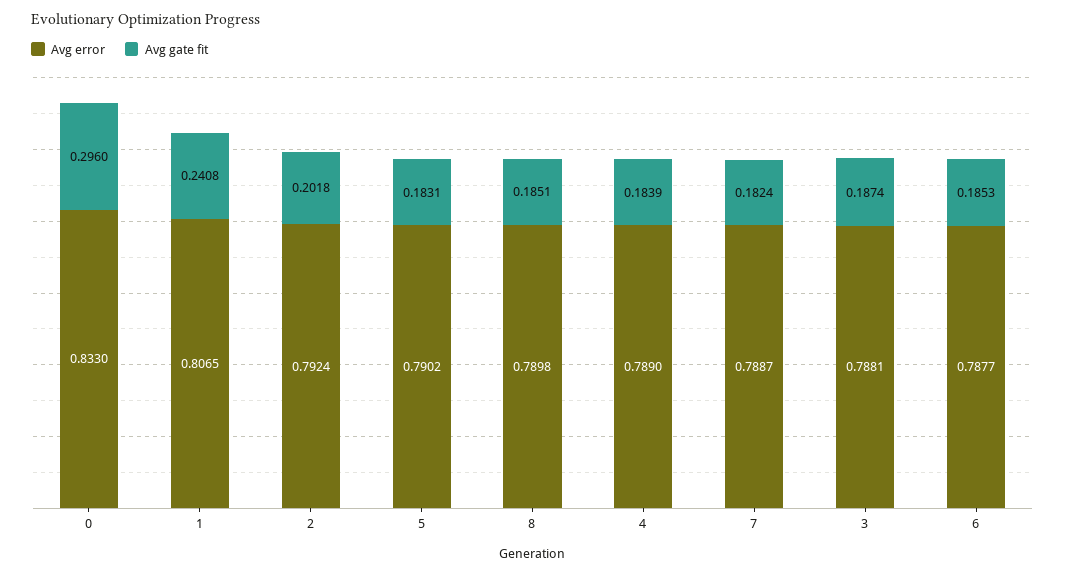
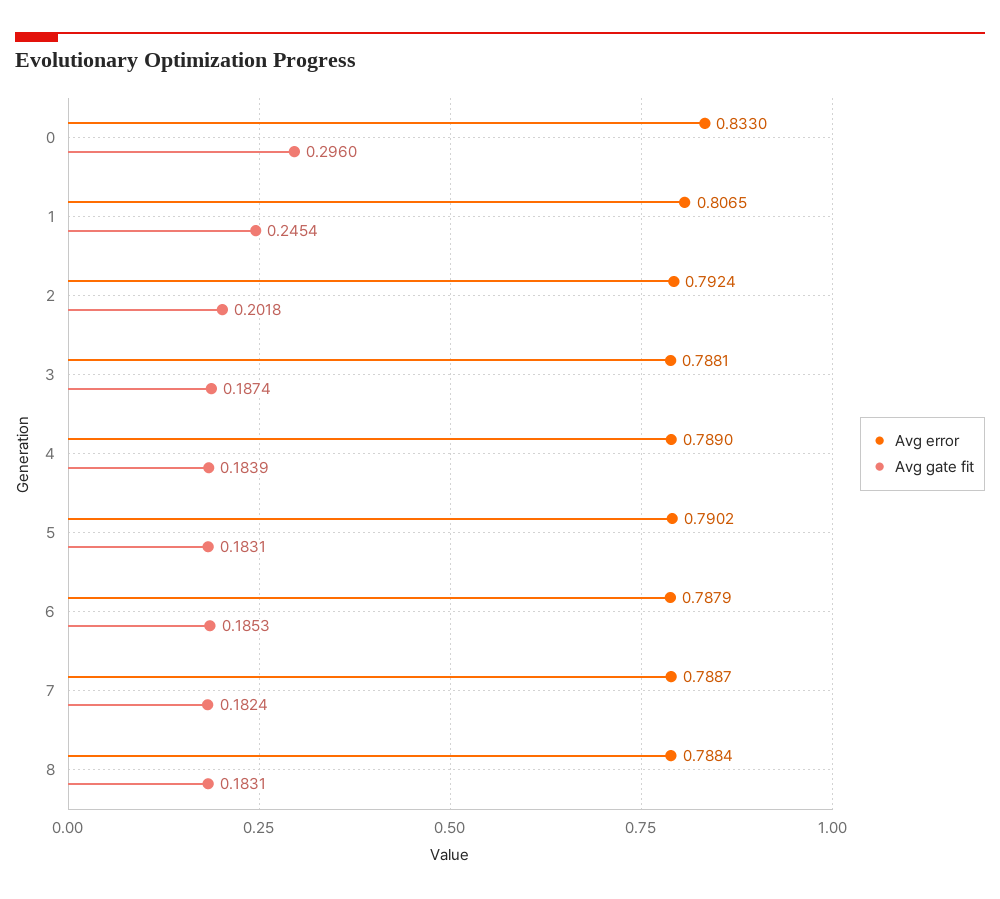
Avg gate fit, 1: 0.2408 -> 0.2454
Avg error, 8: 0.7898 -> 0.7884
Avg gate fit, 8: 0.1851 -> 0.1831
Avg error, 6: 0.7877 -> 0.7879

